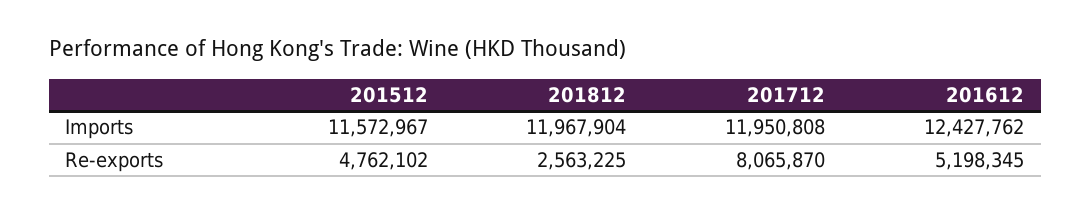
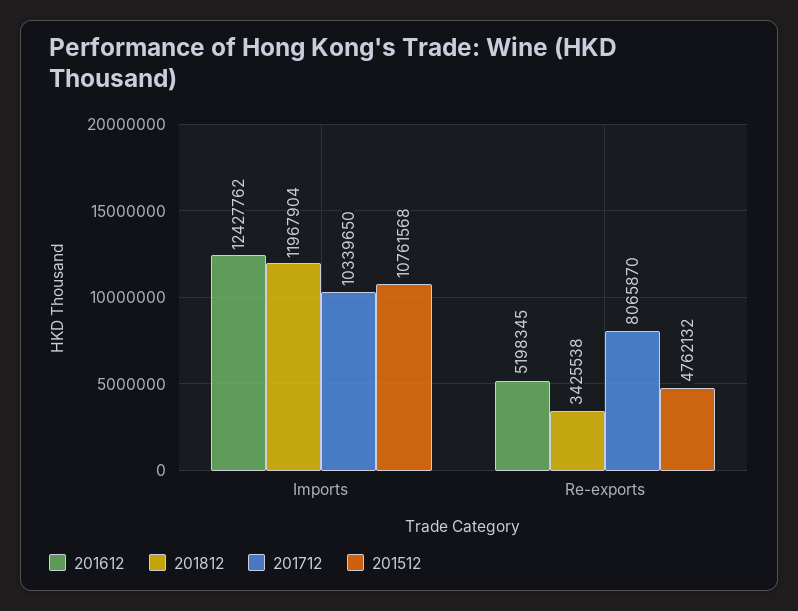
201512, Imports: 11572967 -> 10761568
201712, Imports: 11950808 -> 10339650
201512, Re-exports: 4762102 -> 4762132
201812, Re-exports: 2563225 -> 3425538

